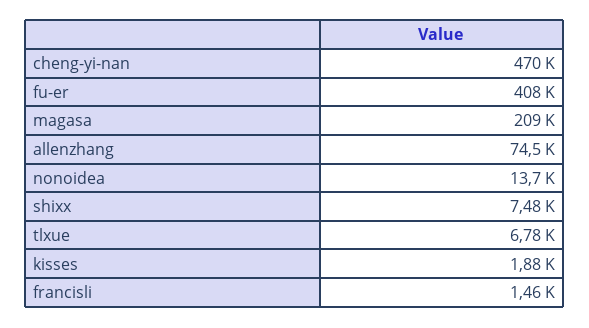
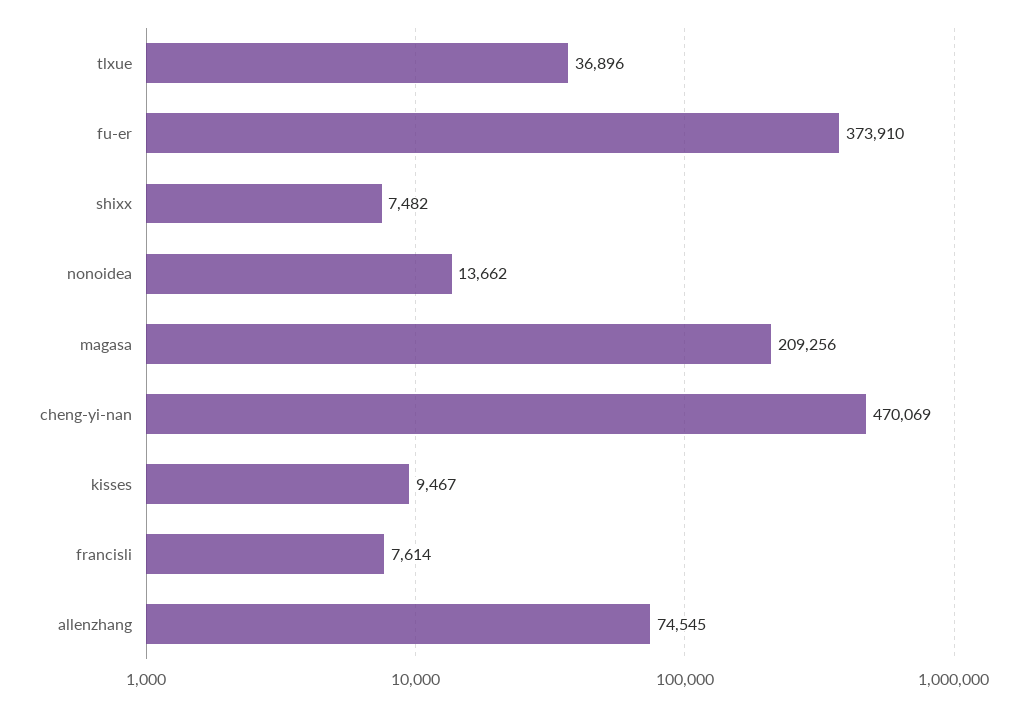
fu-er: 408000 -> 373910
tlxue: 6780 -> 36896
kisses: 1880 -> 9467
francisli: 1460 -> 7614

